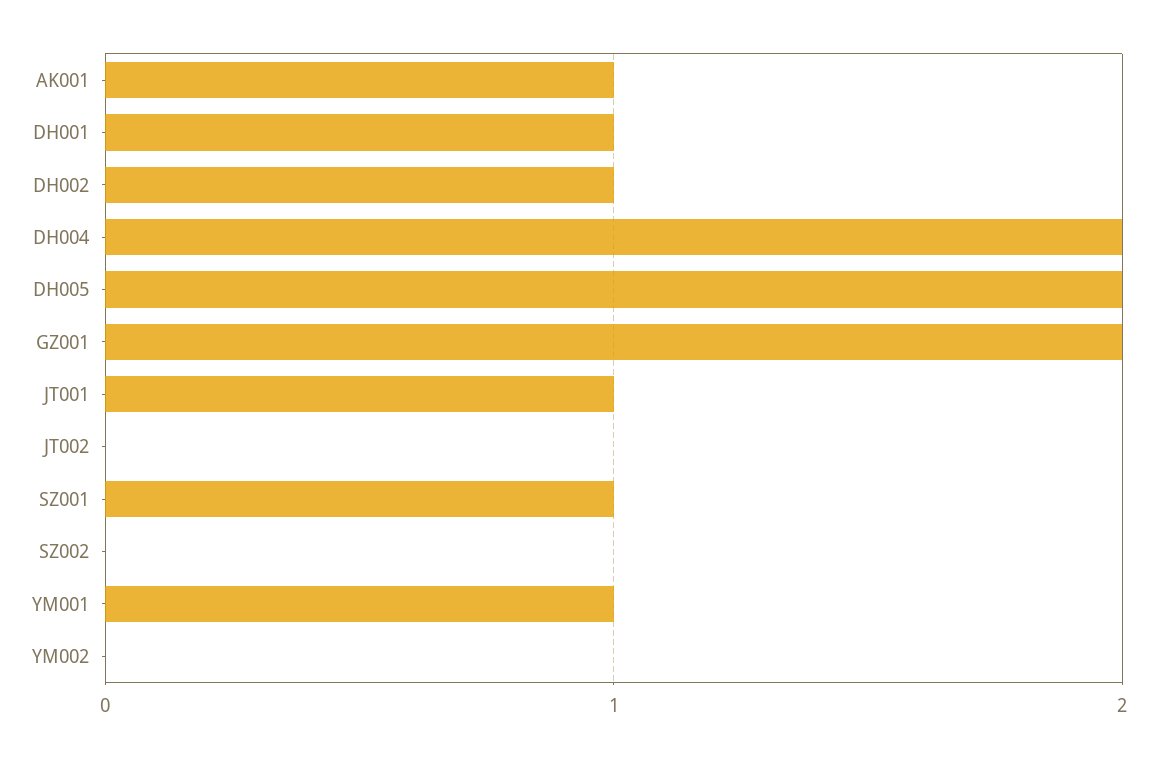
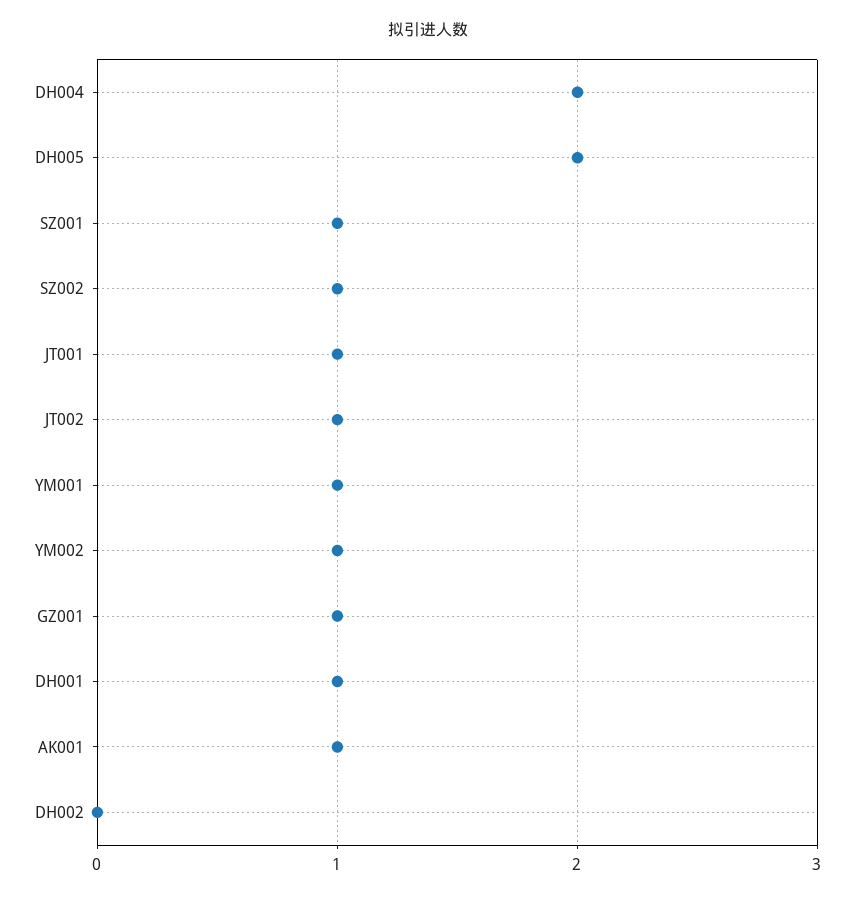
DH002: 1 -> 0
GZ001: 2 -> 1
JT002: 0 -> 1
SZ002: 0 -> 1
YM002: 0 -> 1

